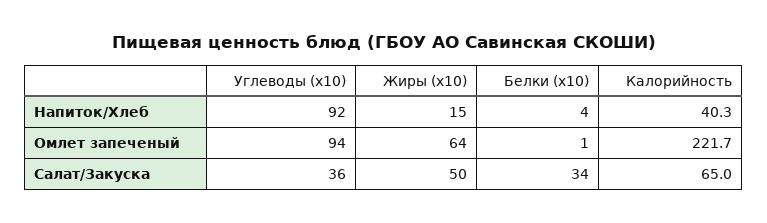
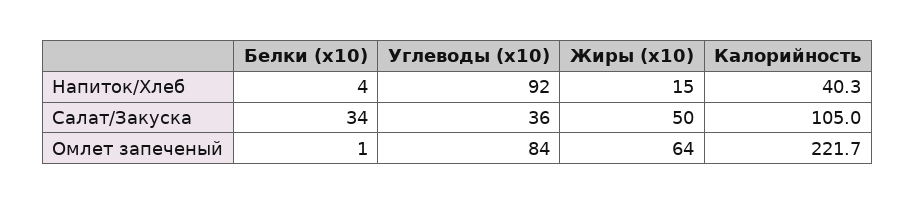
Углеводы (x10), Омлет запеченый: 94 -> 84
Калорийность, Салат/Закуска: 65 -> 105

